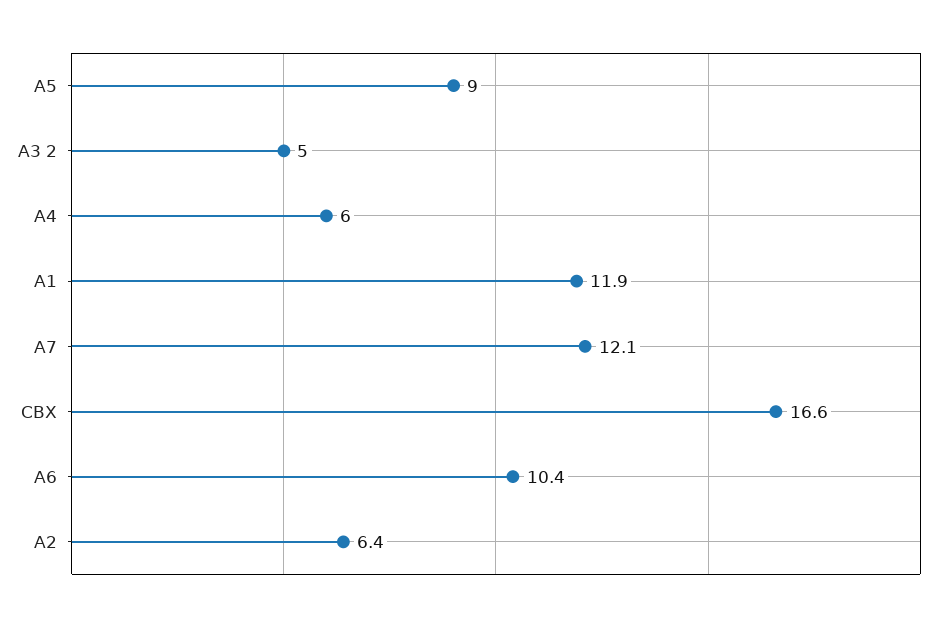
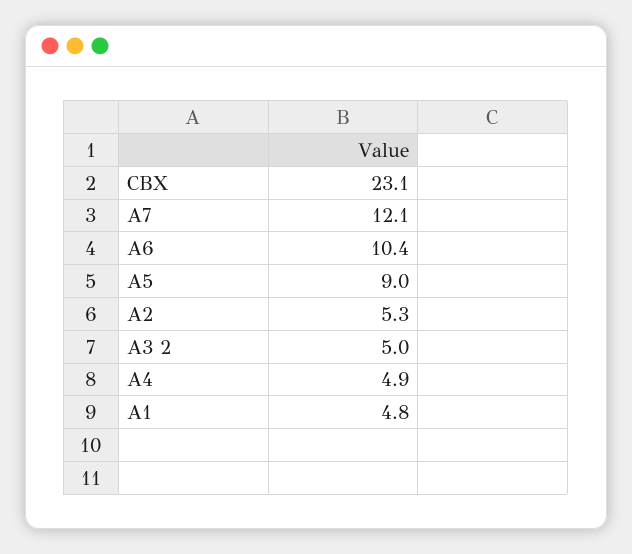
A4: 6 -> 4.9
A1: 11.9 -> 4.8
CBX: 16.6 -> 23.1
A2: 6.4 -> 5.3

